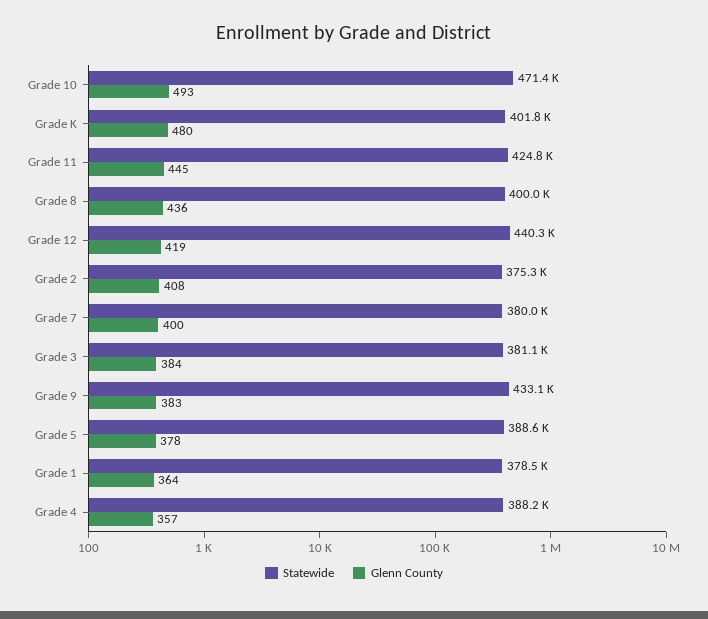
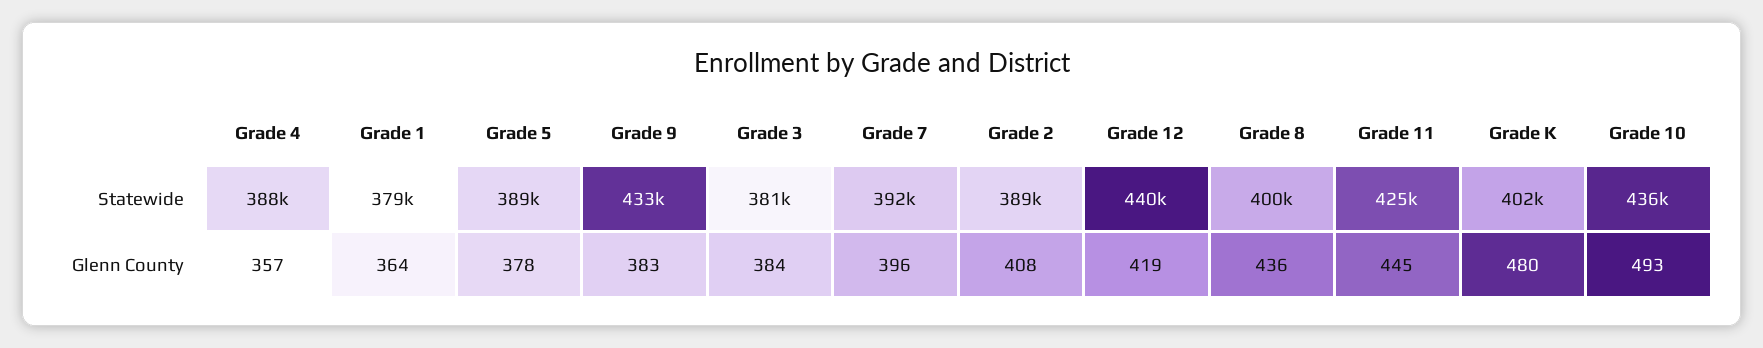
Statewide, Grade 10: 471400 -> 436000
Statewide, Grade 2: 375300 -> 389000
Statewide, Grade 7: 380000 -> 392000
Glenn County, Grade 7: 400 -> 396

